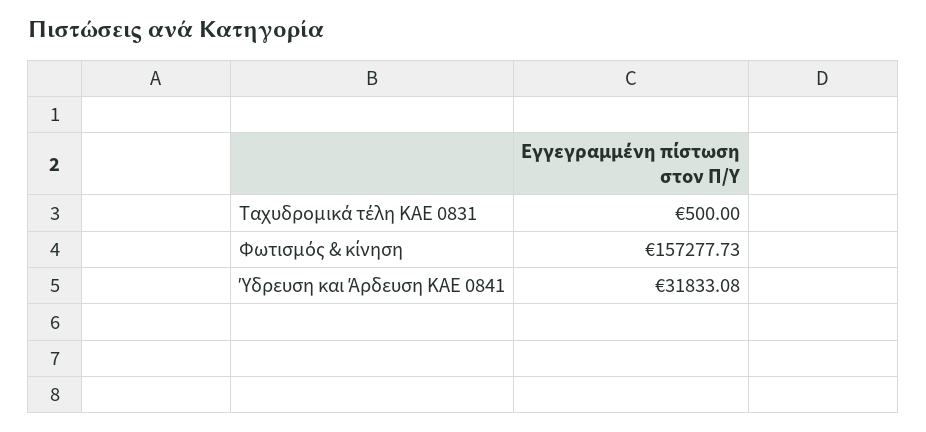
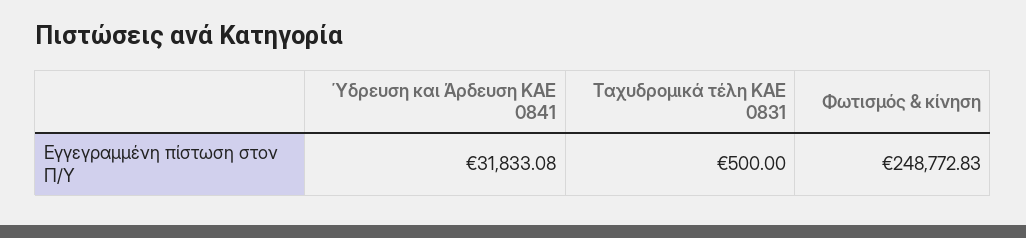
Φωτισμός & κίνηση: 157277.73 -> 248772.83

